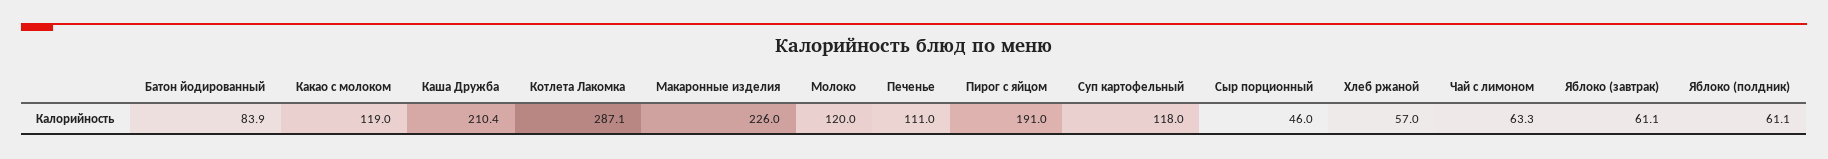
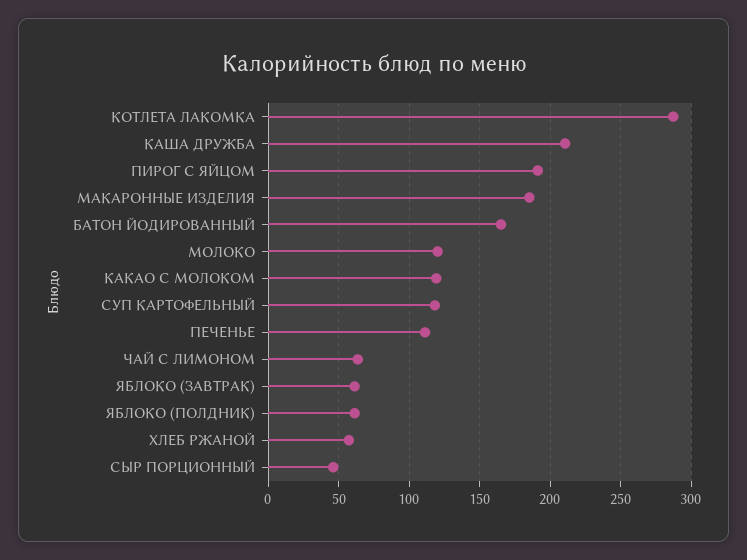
Батон йодированный: 83.9 -> 165
Макаронные изделия: 226 -> 185

